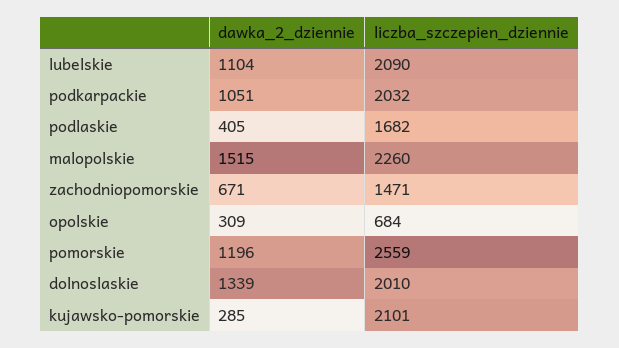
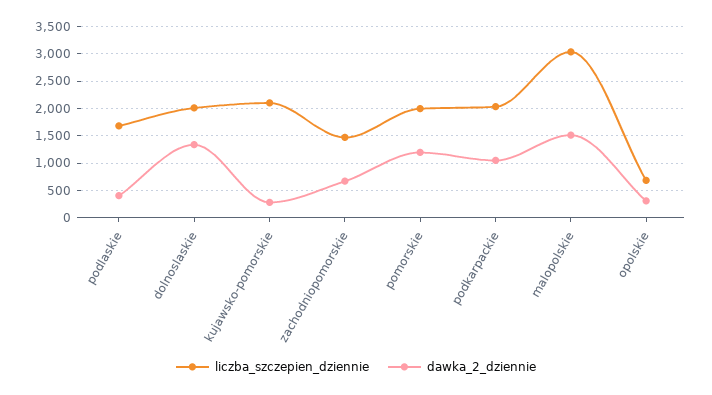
dawka_2_dziennie, lubelskie: 1104 -> none
liczba_szczepien_dziennie, lubelskie: 2090 -> none
liczba_szczepien_dziennie, malopolskie: 2260 -> 3000
liczba_szczepien_dziennie, pomorskie: 2559 -> 2000

